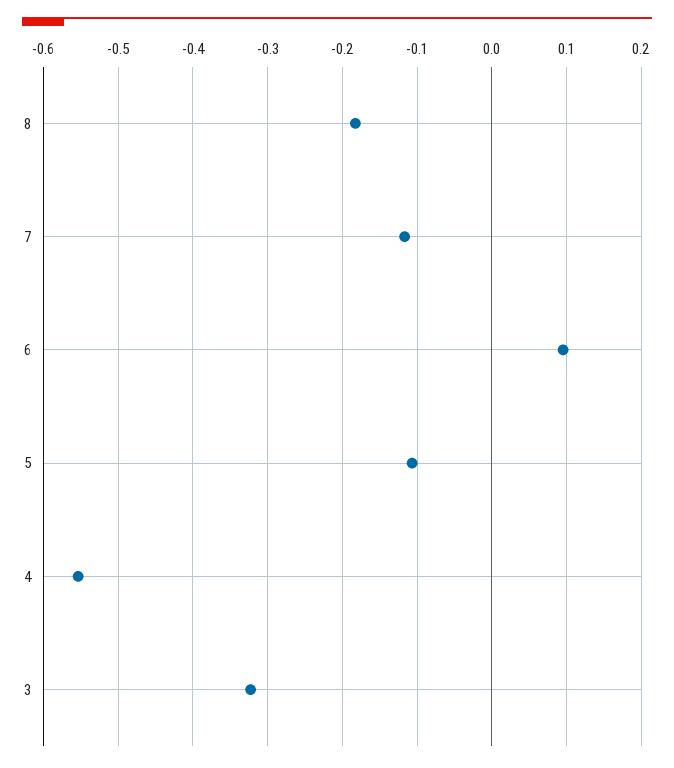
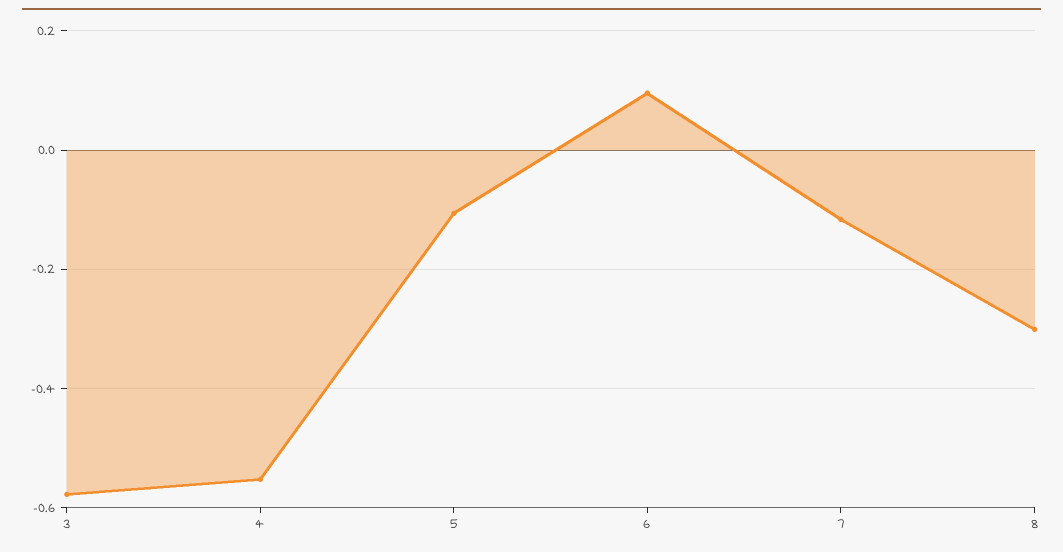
8: -0.18 -> -0.3
3: -0.32 -> -0.58

